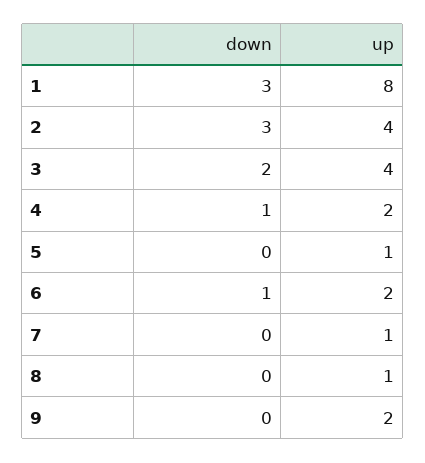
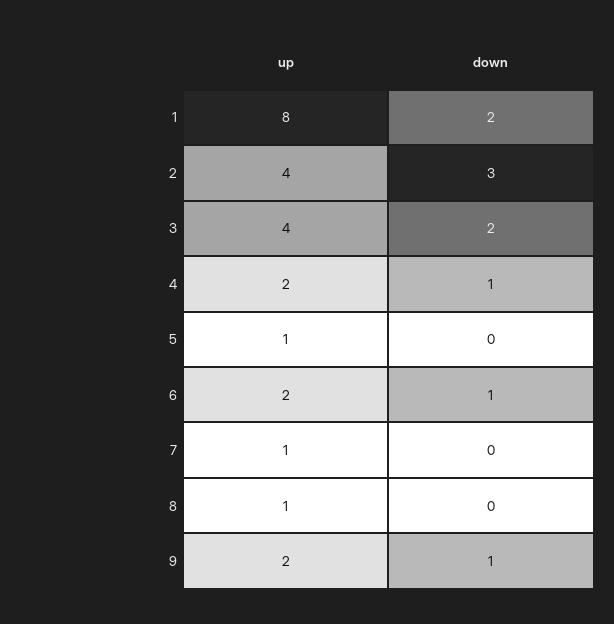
down, 1: 3 -> 2
down, 9: 0 -> 1

